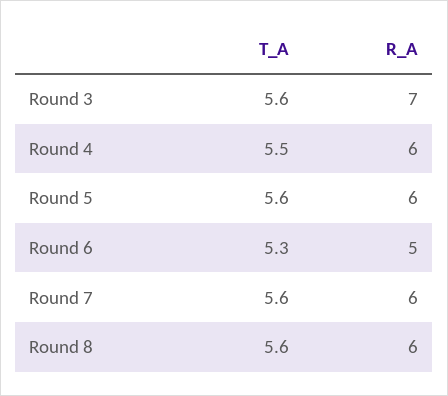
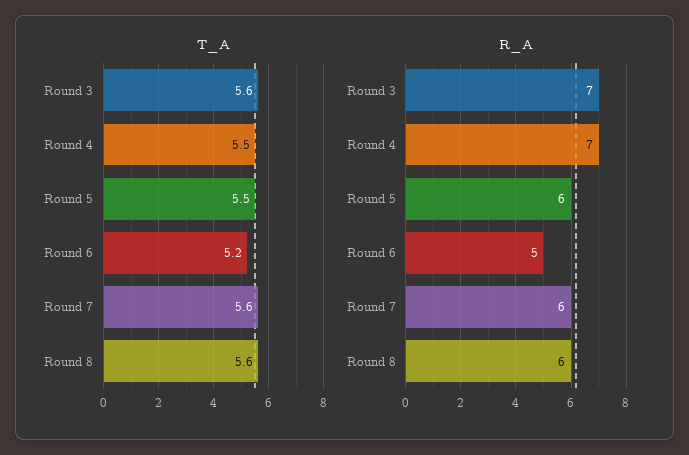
R_A, Round 4: 6 -> 7
T_A, Round 5: 5.6 -> 5.5
T_A, Round 6: 5.3 -> 5.2

